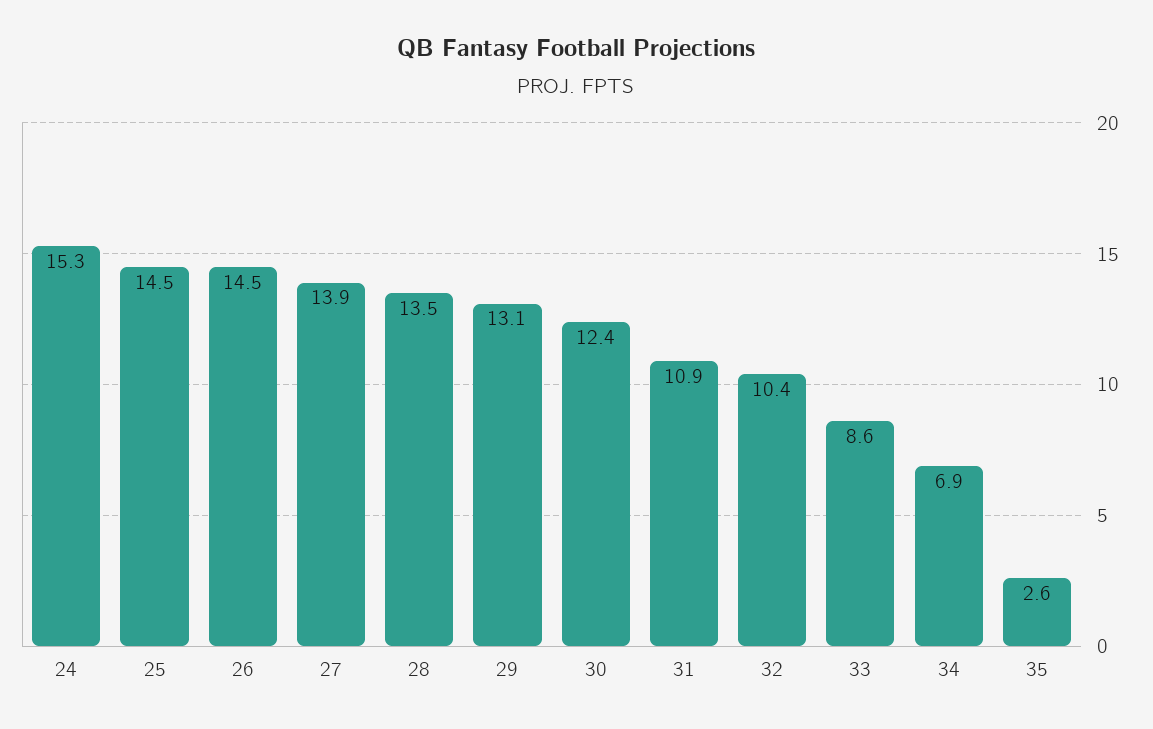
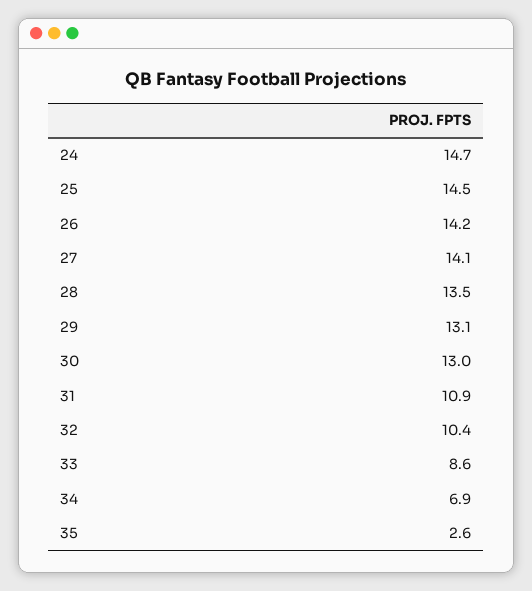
24: 15.3 -> 14.7
26: 14.5 -> 14.2
27: 13.9 -> 14.1
30: 12.4 -> 13

